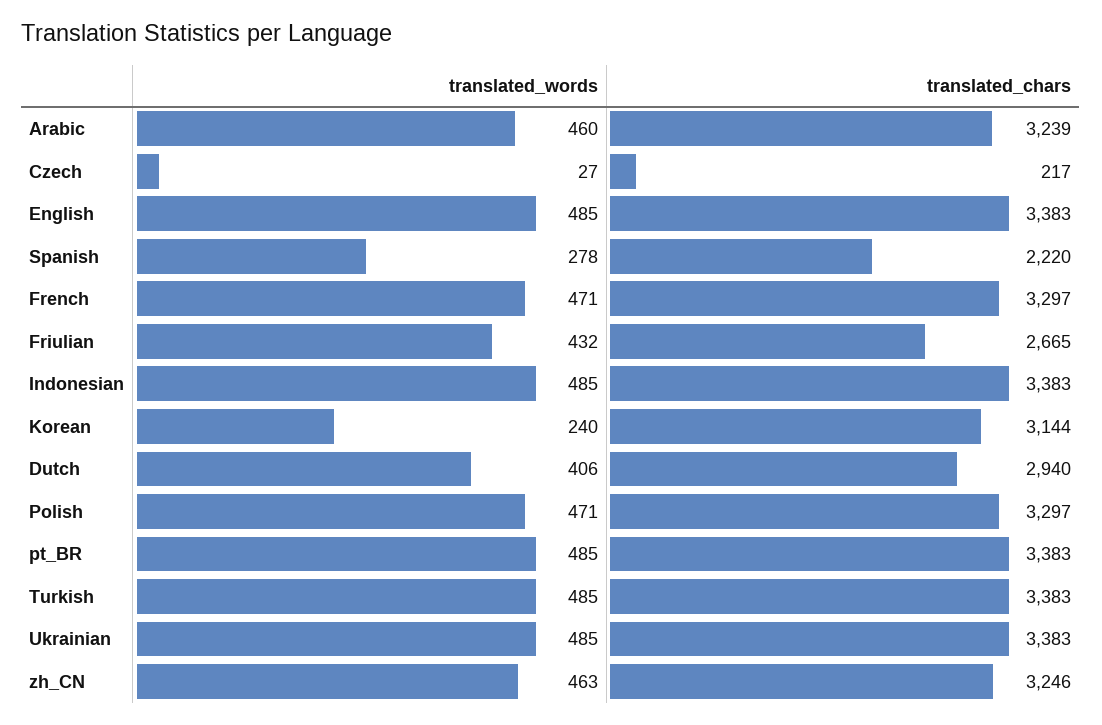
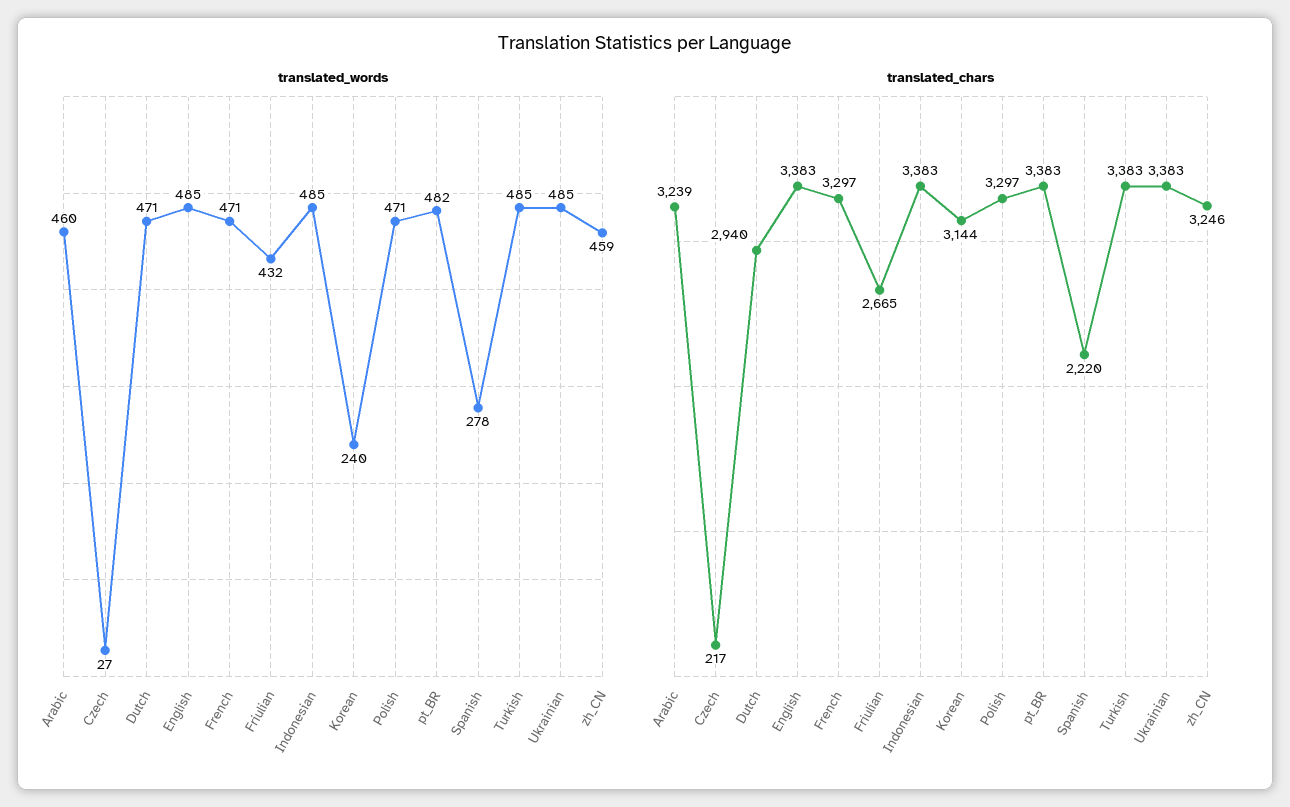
translated_words, Dutch: 406 -> 471
translated_words, pt_BR: 485 -> 482
translated_words, zh_CN: 463 -> 459

